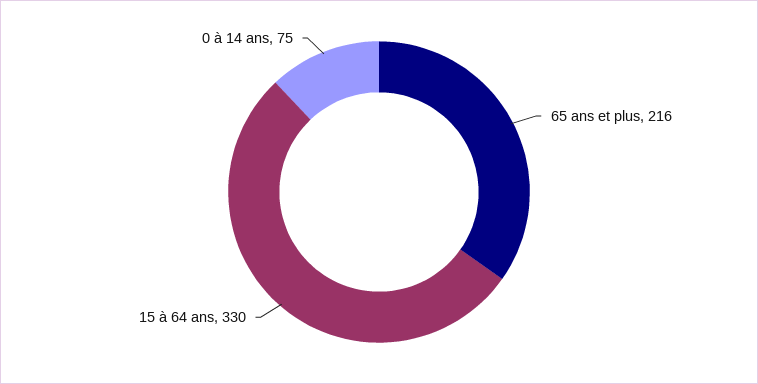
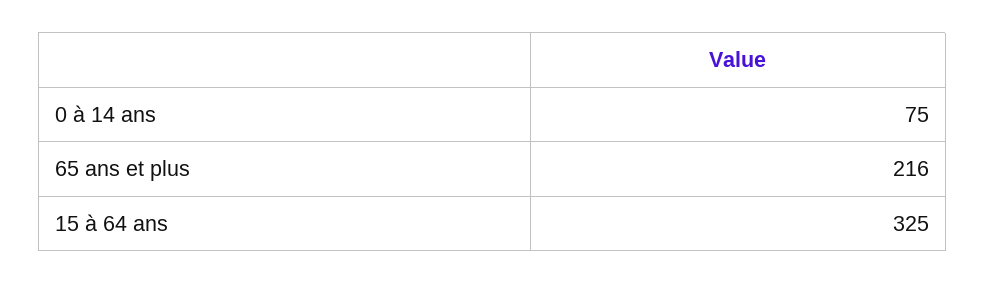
15 à 64 ans: 330 -> 325

